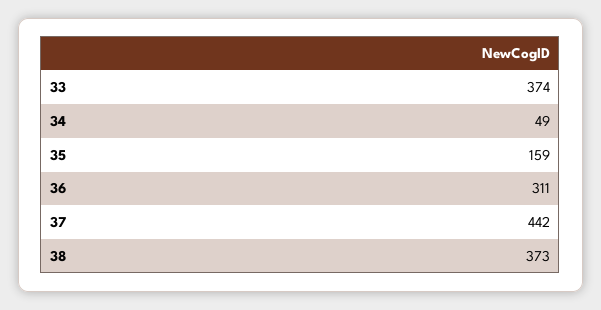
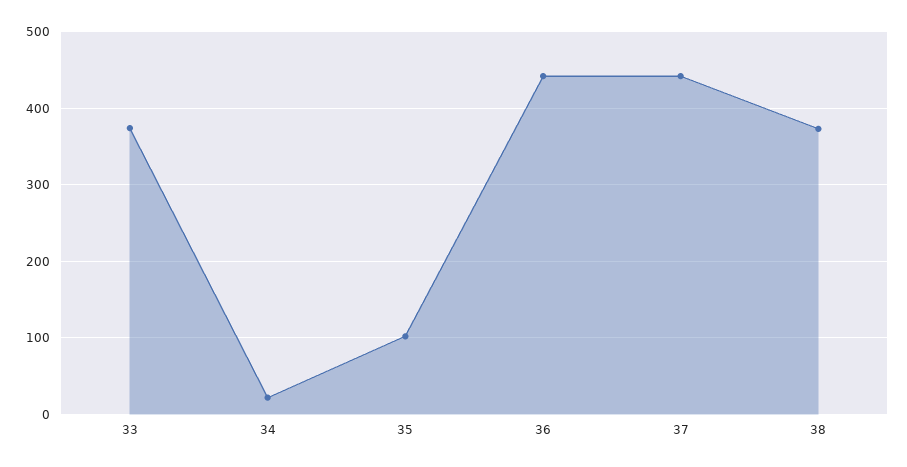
34: 49 -> 20
35: 159 -> 100
36: 311 -> 440

